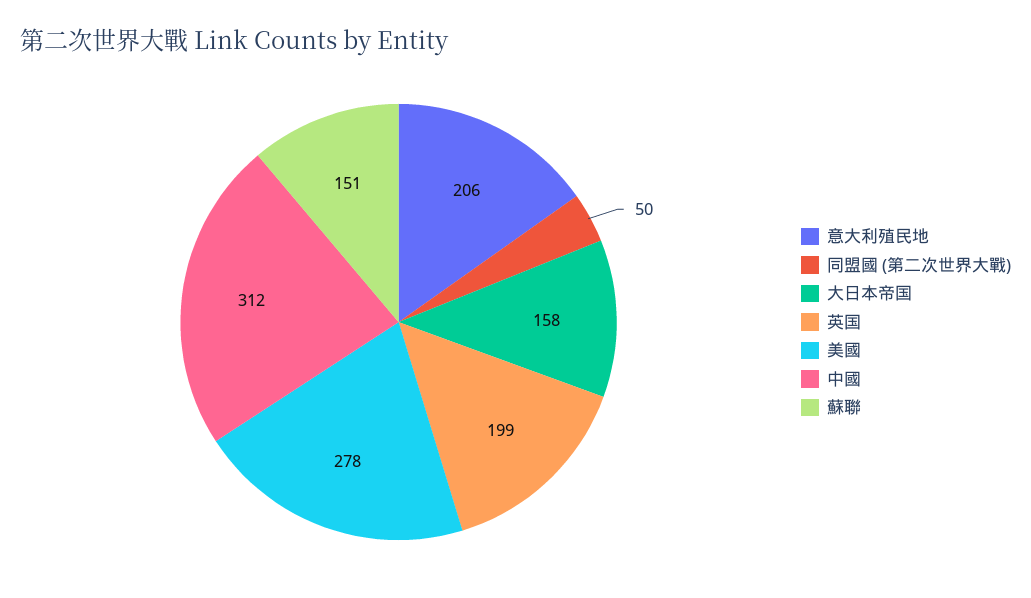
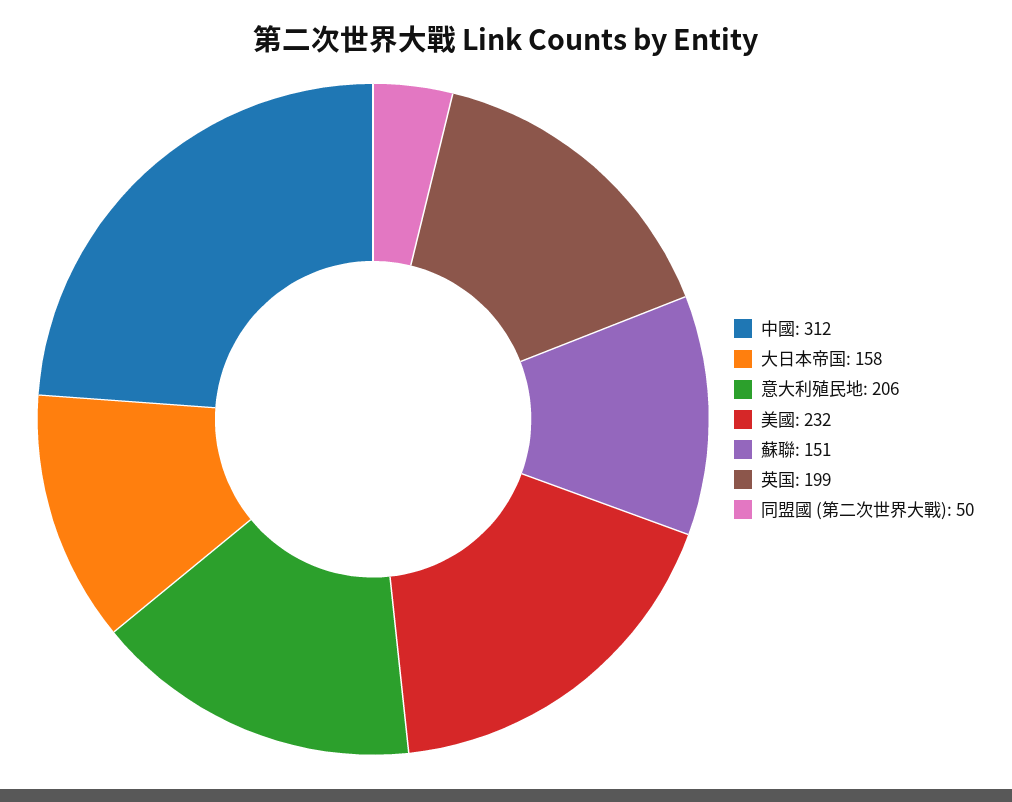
美國: 278 -> 232

